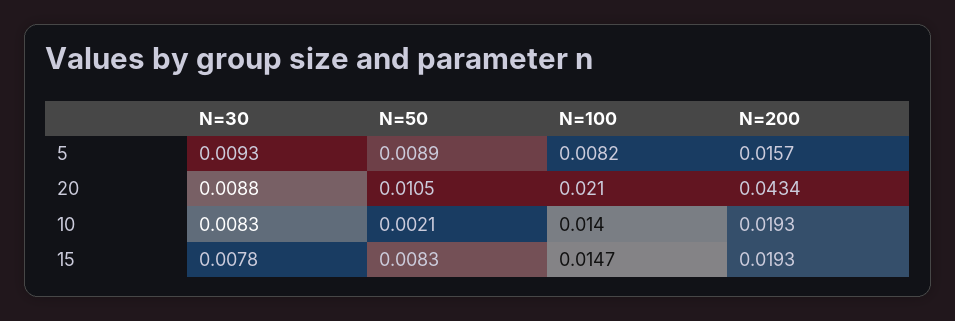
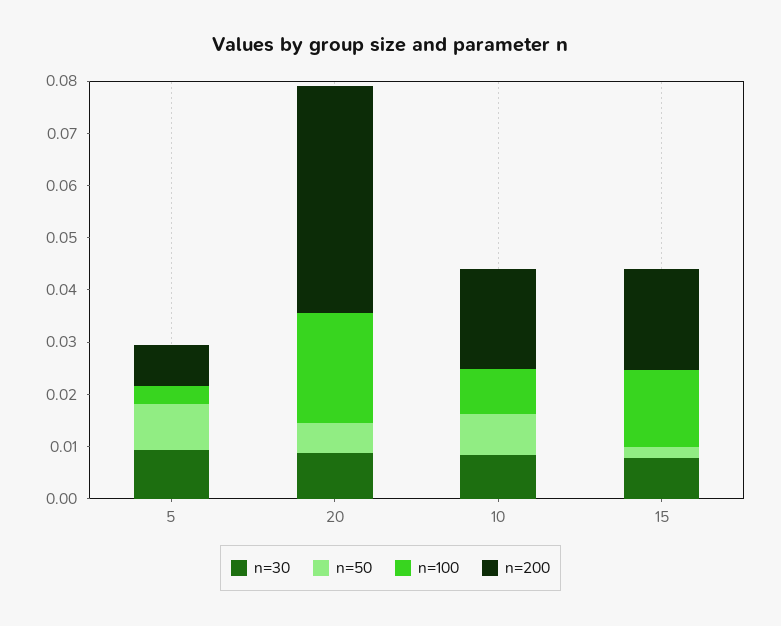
N=100, 5: 0.0082 -> 0.004
N=200, 5: 0.0157 -> 0.008
N=50, 20: 0.0105 -> 0.006
N=50, 10: 0.0021 -> 0.008
N=100, 10: 0.014 -> 0.008
N=50, 15: 0.0083 -> 0.002

